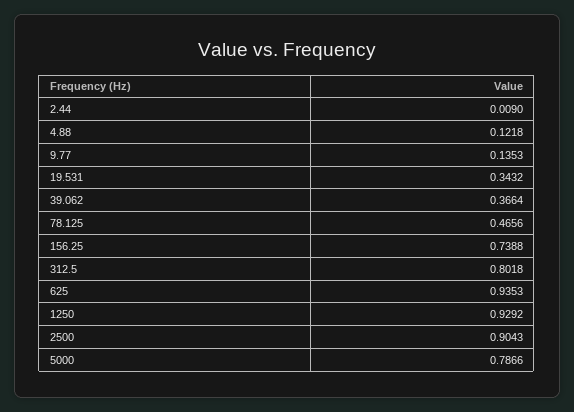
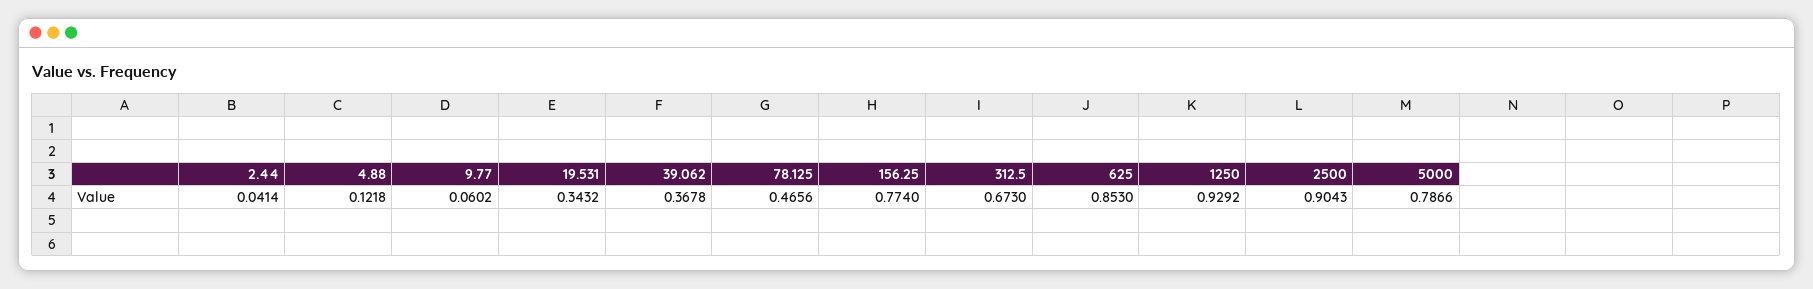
2.44: 0.009 -> 0.0414
9.77: 0.1353 -> 0.0602
39.062: 0.3664 -> 0.3678
156.25: 0.7388 -> 0.774
312.5: 0.8018 -> 0.673
625: 0.9353 -> 0.853

